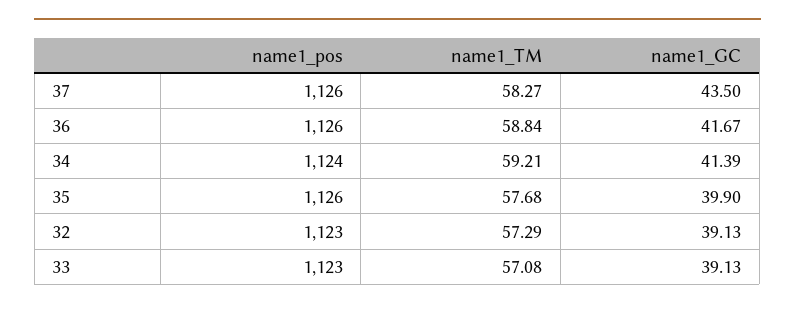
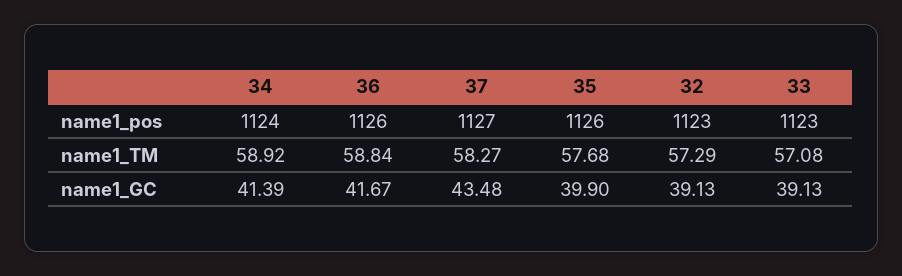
name1_pos, 37: 1126 -> 1127
name1_GC, 37: 43.5 -> 43.48
name1_TM, 34: 59.21 -> 58.92

